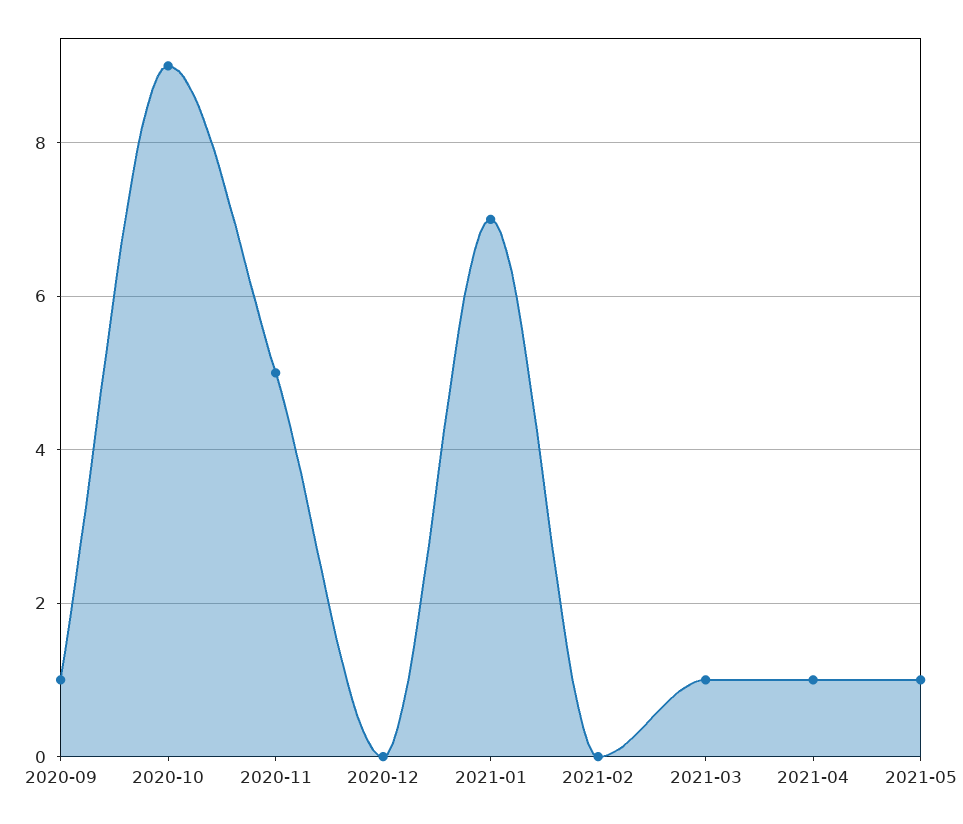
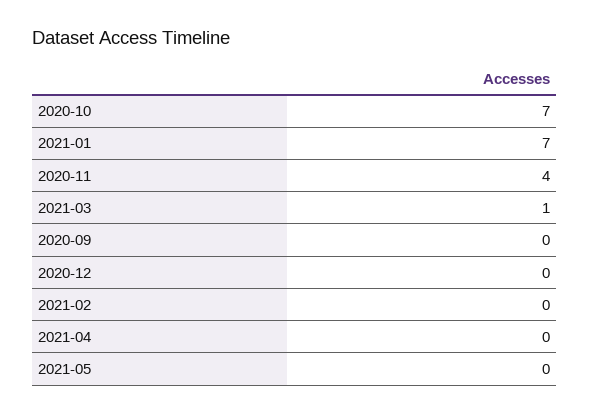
2020-09: 1 -> 0
2020-10: 9 -> 7
2020-11: 5 -> 4
2021-04: 1 -> 0
2021-05: 1 -> 0

